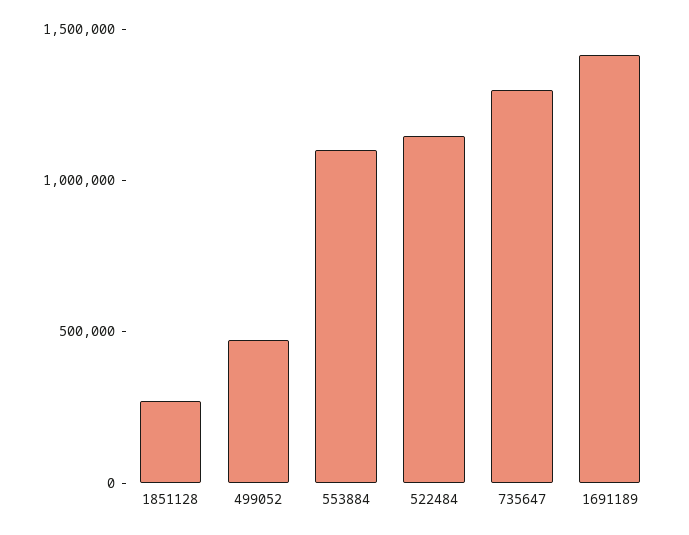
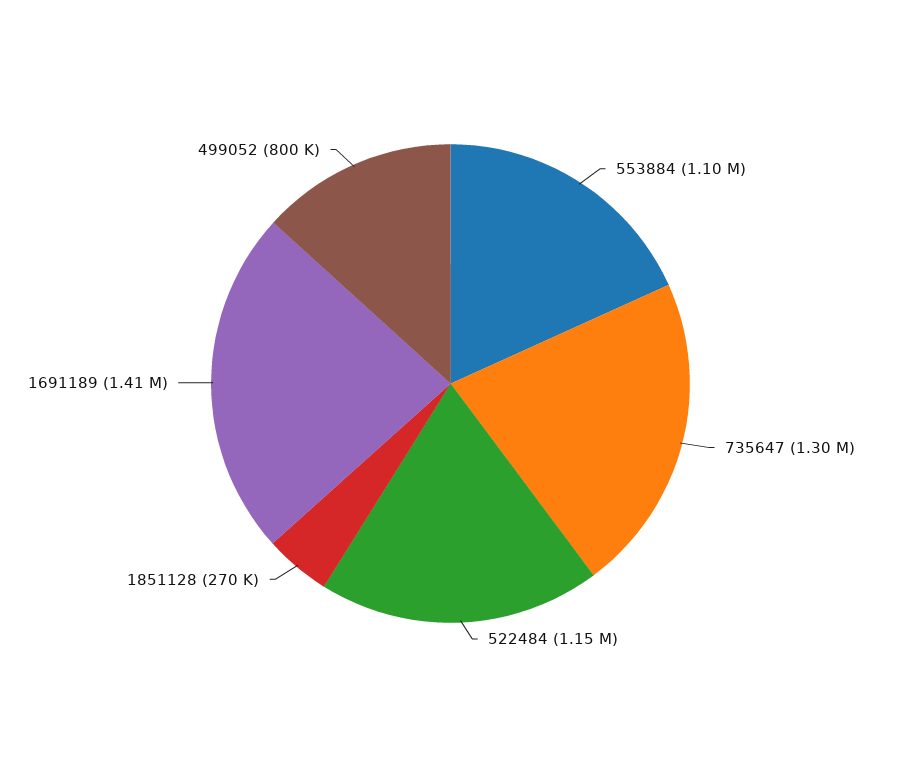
499052: 500000 -> 800000

